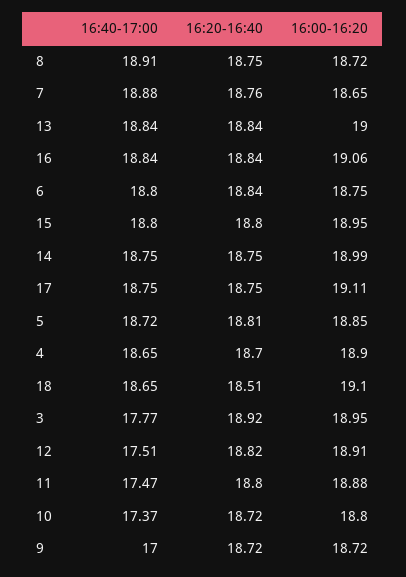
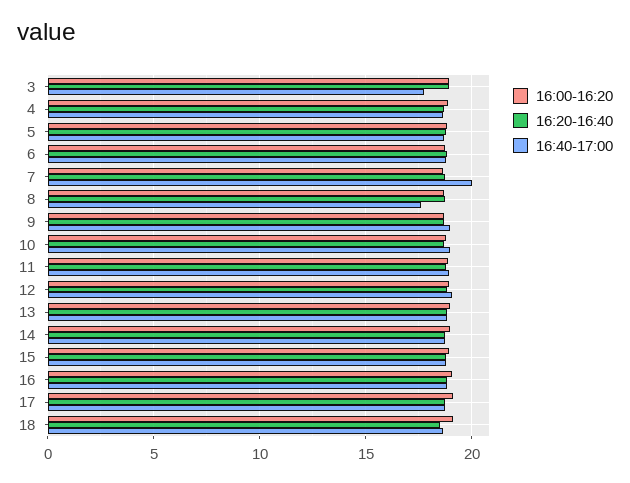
16:40-17:00, 8: 18.91 -> 17.5
16:40-17:00, 7: 18.88 -> 20
16:40-17:00, 12: 17.51 -> 19
16:40-17:00, 11: 17.47 -> 19
16:40-17:00, 10: 17.37 -> 19
16:40-17:00, 9: 17 -> 19

